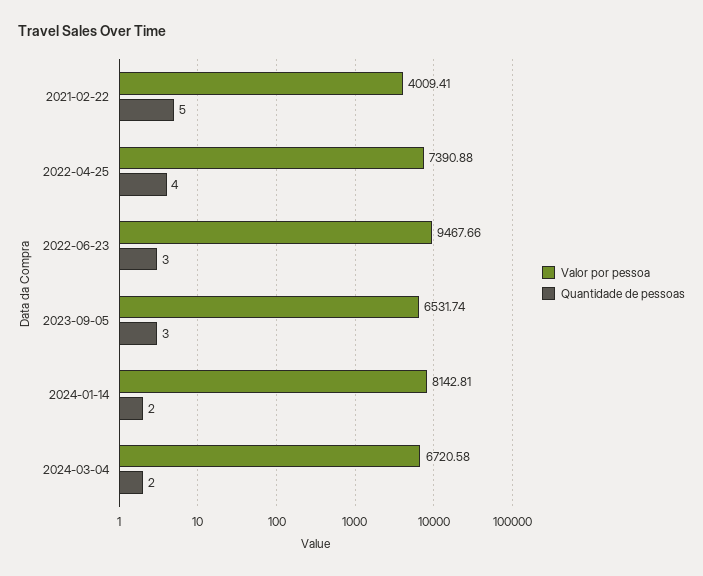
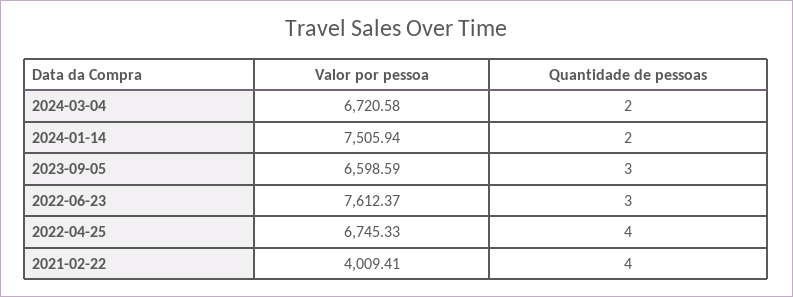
Quantidade de pessoas, 2021-02-22: 5 -> 4
Valor por pessoa, 2022-04-25: 7390.88 -> 6745.33
Valor por pessoa, 2022-06-23: 9467.66 -> 7612.37
Valor por pessoa, 2023-09-05: 6531.74 -> 6598.59
Valor por pessoa, 2024-01-14: 8142.81 -> 7505.94

